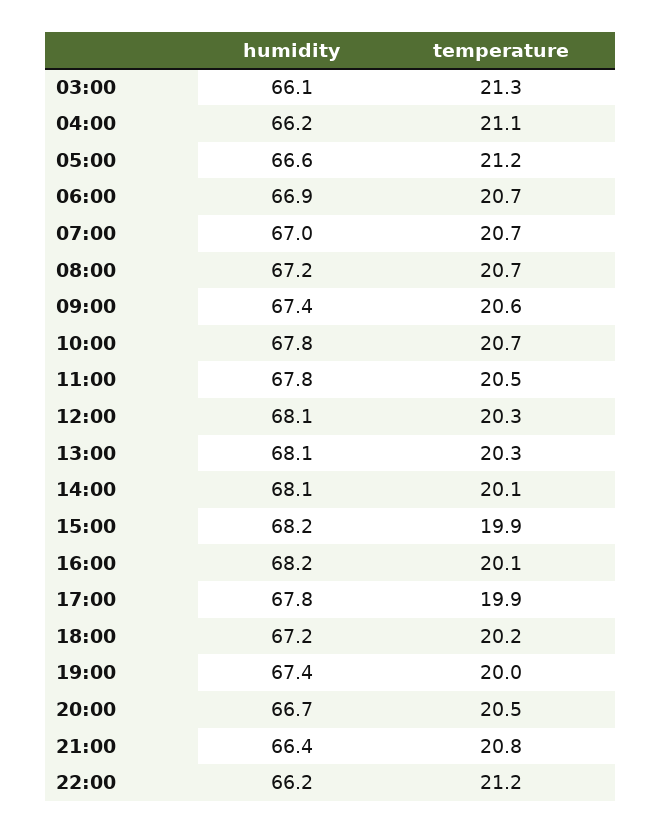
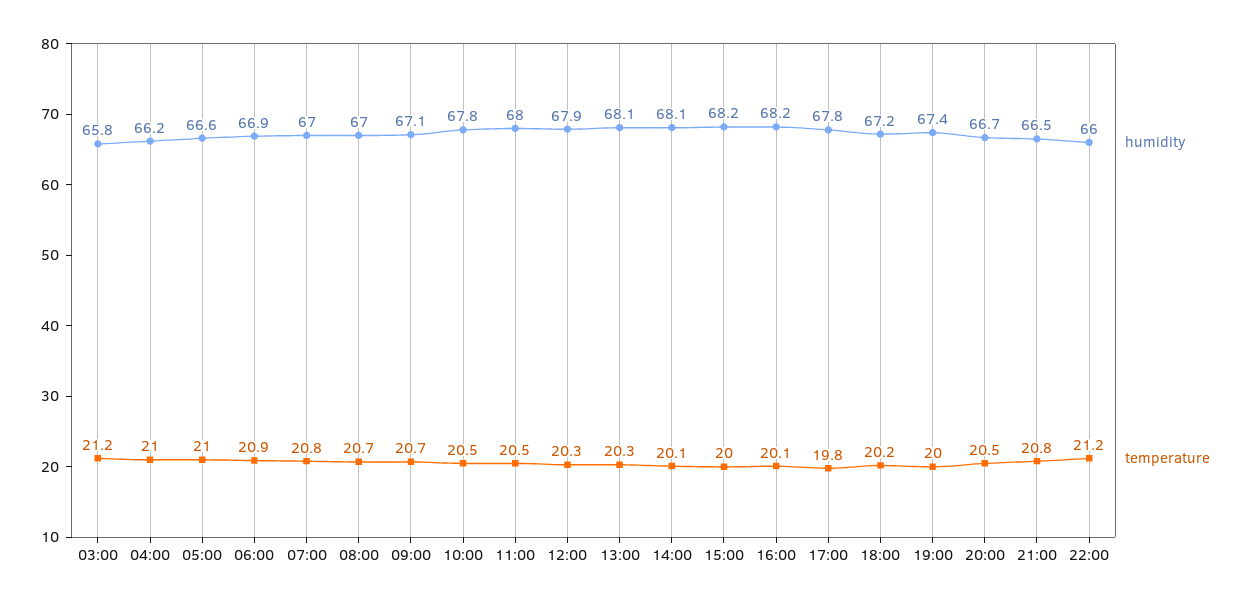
humidity, 03:00: 66.1 -> 65.8
temperature, 03:00: 21.3 -> 21.2
temperature, 04:00: 21.1 -> 21
temperature, 05:00: 21.2 -> 21
temperature, 06:00: 20.7 -> 20.9
temperature, 07:00: 20.7 -> 20.8
humidity, 08:00: 67.2 -> 67
humidity, 09:00: 67.4 -> 67.1
temperature, 09:00: 20.6 -> 20.7
temperature, 10:00: 20.7 -> 20.5
humidity, 11:00: 67.8 -> 68
humidity, 12:00: 68.1 -> 67.9
temperature, 15:00: 19.9 -> 20
temperature, 17:00: 19.9 -> 19.8
humidity, 21:00: 66.4 -> 66.5
humidity, 22:00: 66.2 -> 66

